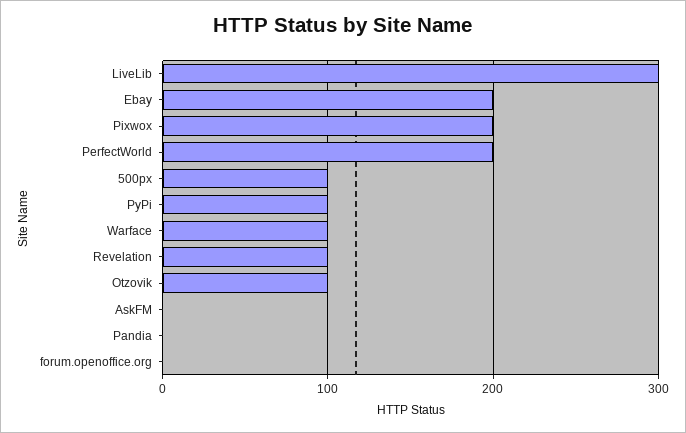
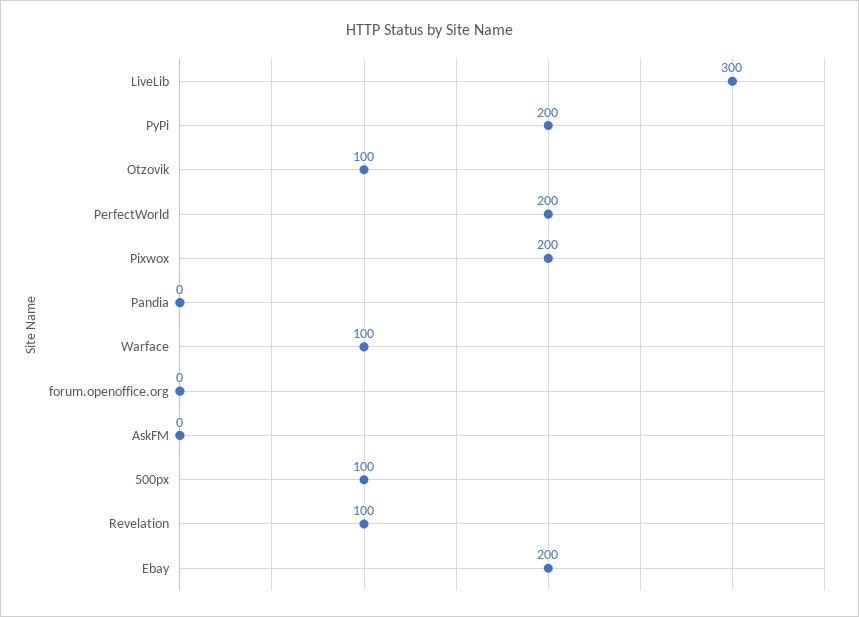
PyPi: 100 -> 200

